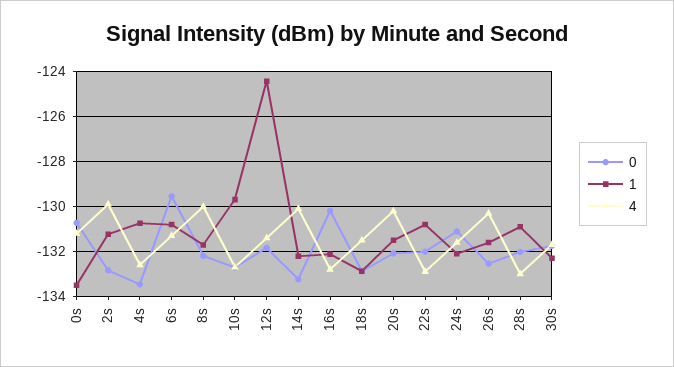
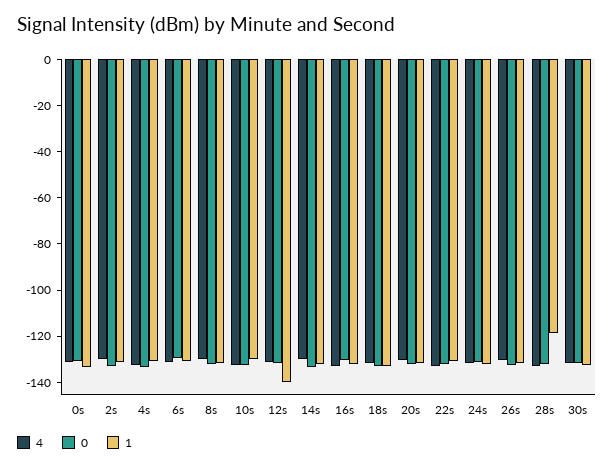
1, 12s: -124.5 -> -140
1, 28s: -131 -> -120

